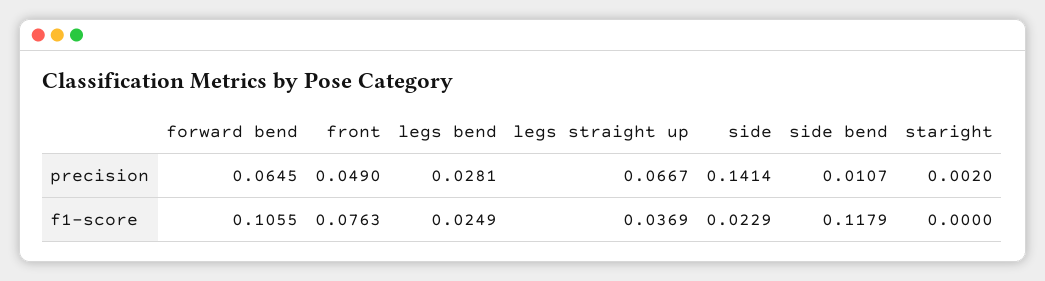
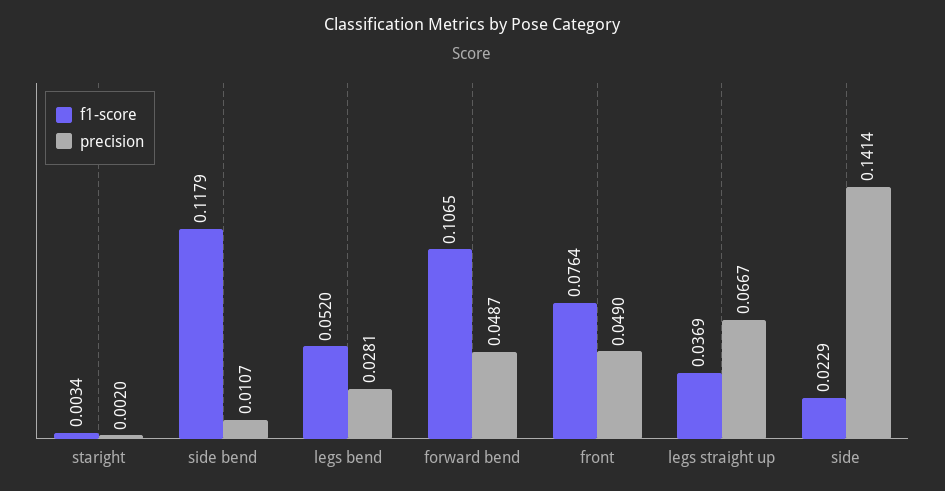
precision, forward bend: 0.0645 -> 0.0487
f1-score, forward bend: 0.1055 -> 0.1065
f1-score, front: 0.0763 -> 0.0764
f1-score, legs bend: 0.0249 -> 0.052
f1-score, staright: 0 -> 0.0034

